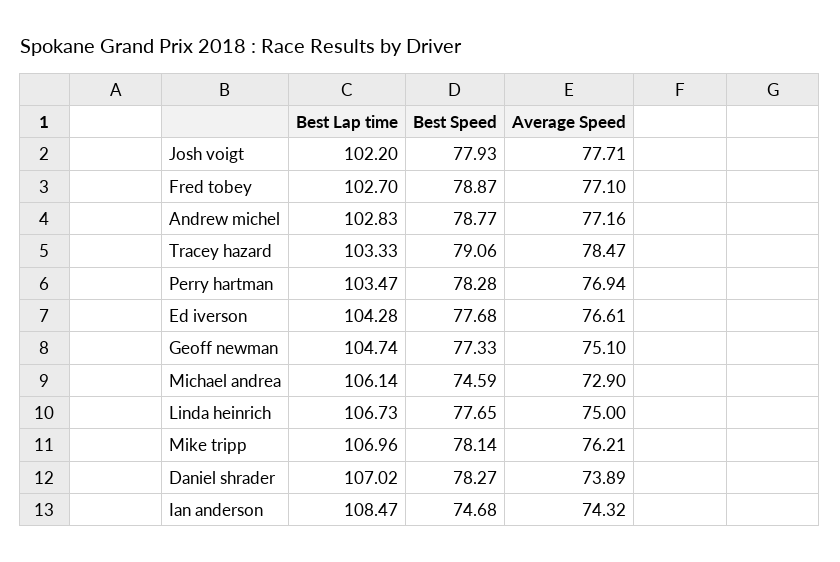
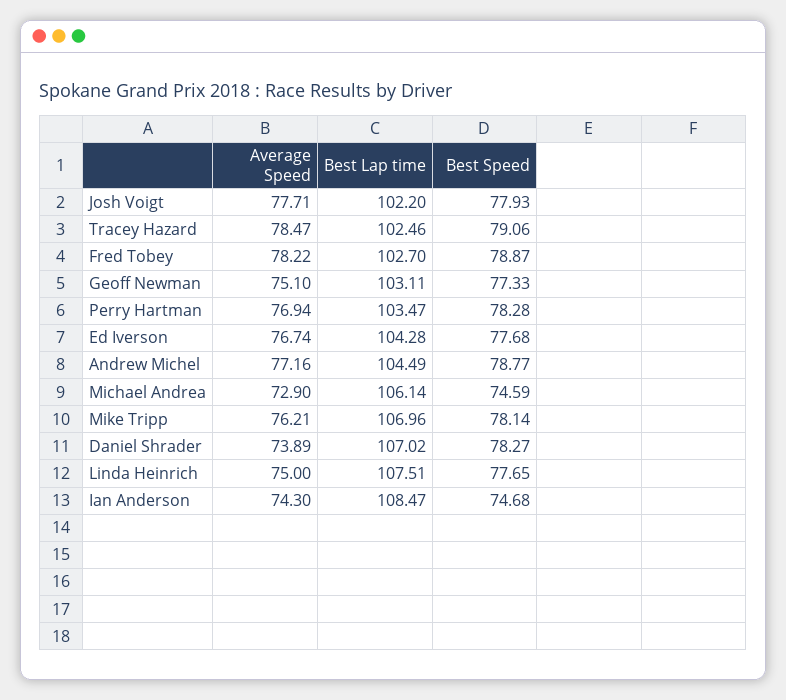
Average Speed, Fred tobey: 77.1 -> 78.22
Best Lap time, Andrew michel: 102.83 -> 104.49
Best Lap time, Tracey hazard: 103.33 -> 102.46
Average Speed, Ed iverson: 76.61 -> 76.74
Best Lap time, Geoff newman: 104.74 -> 103.11
Best Lap time, Linda heinrich: 106.73 -> 107.51
Average Speed, Ian anderson: 74.32 -> 74.3

